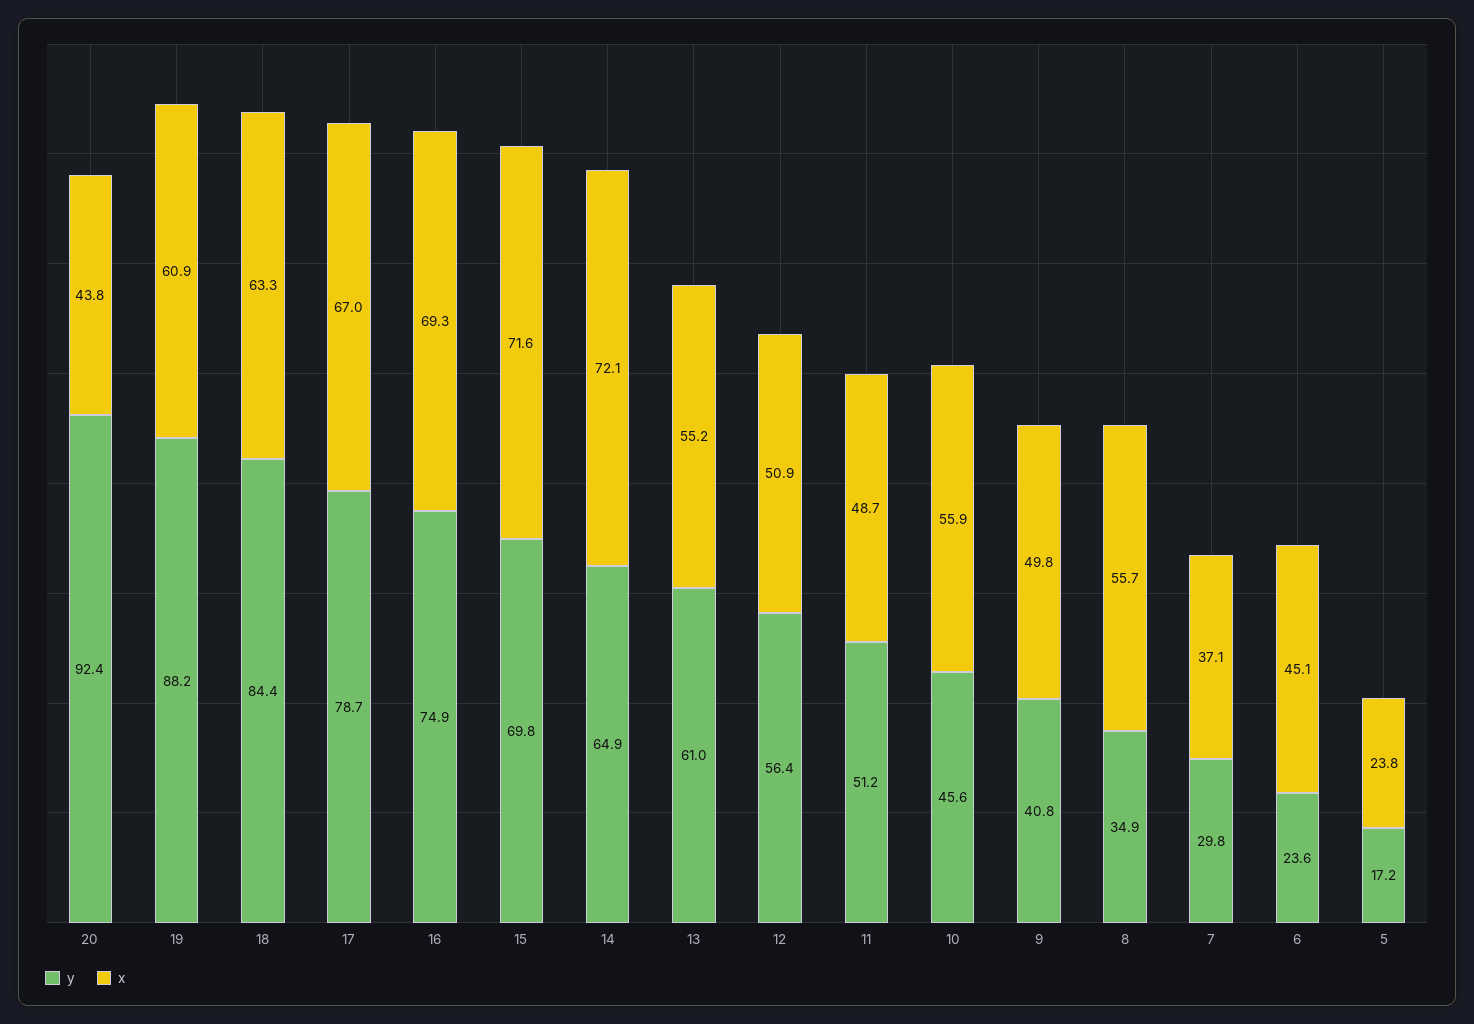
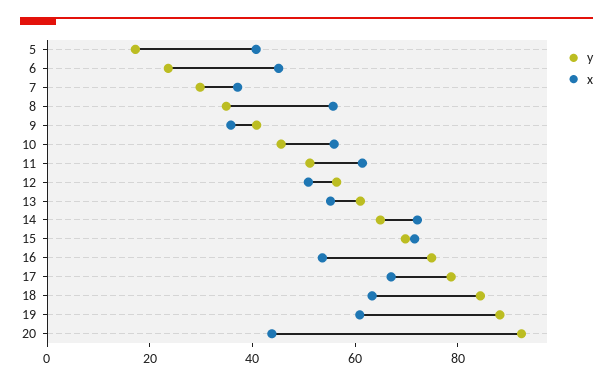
x, 16: 69.3 -> 55
x, 11: 48.7 -> 60
x, 9: 49.8 -> 35
x, 5: 23.8 -> 40

